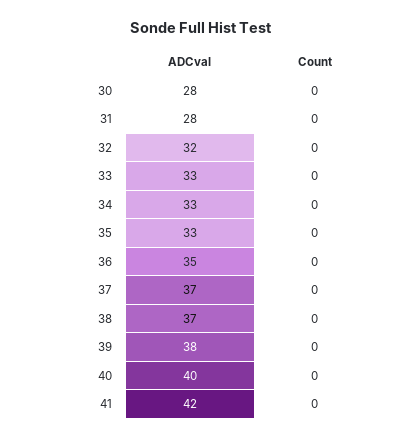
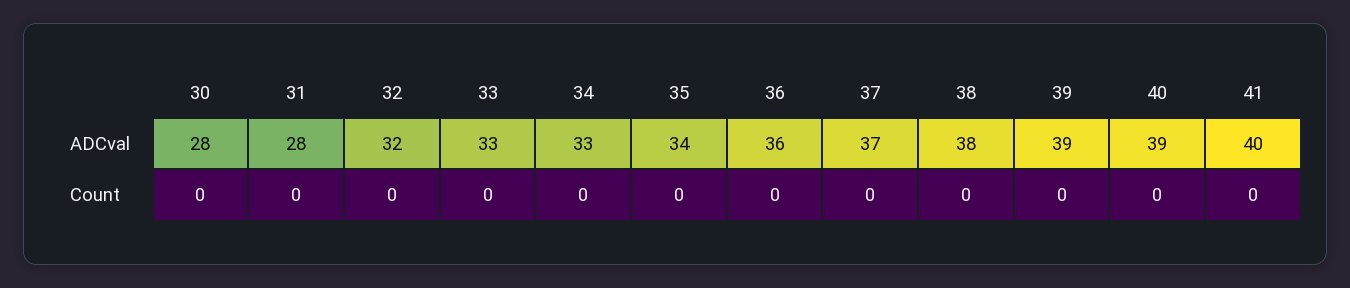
ADCval, 35: 33 -> 34
ADCval, 36: 35 -> 36
ADCval, 38: 37 -> 38
ADCval, 39: 38 -> 39
ADCval, 40: 40 -> 39
ADCval, 41: 42 -> 40

